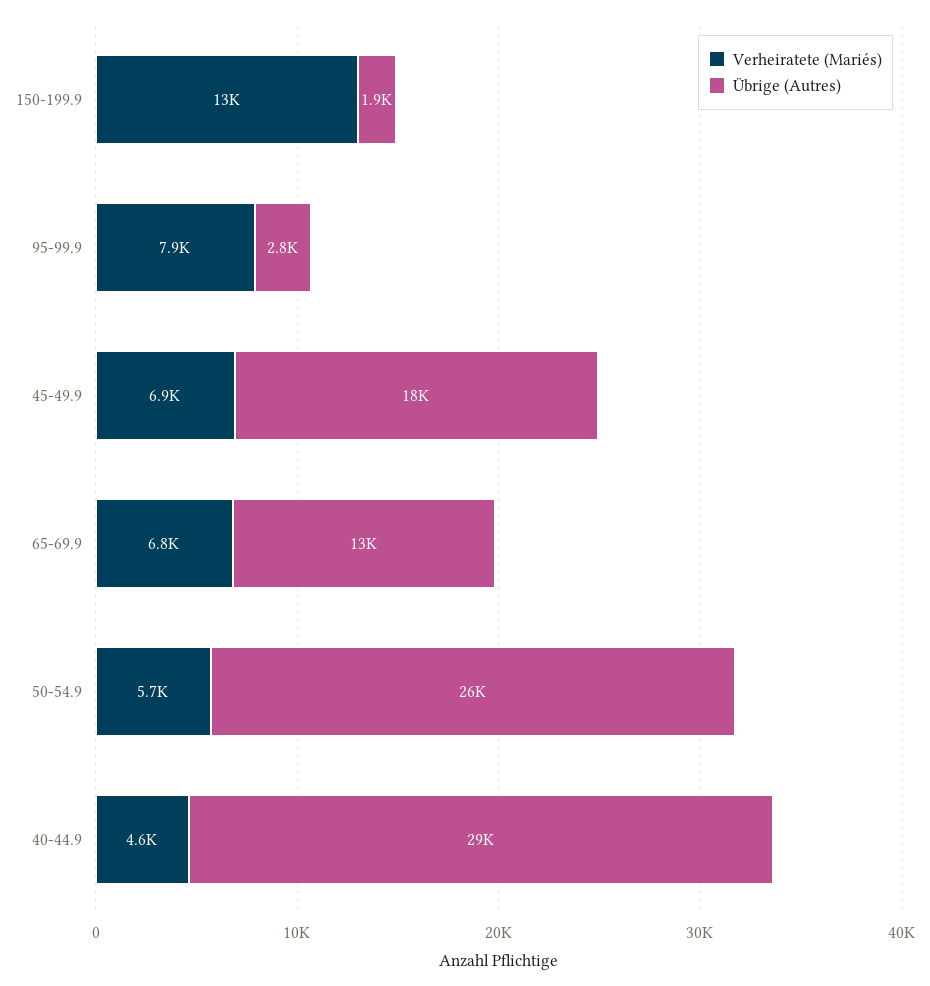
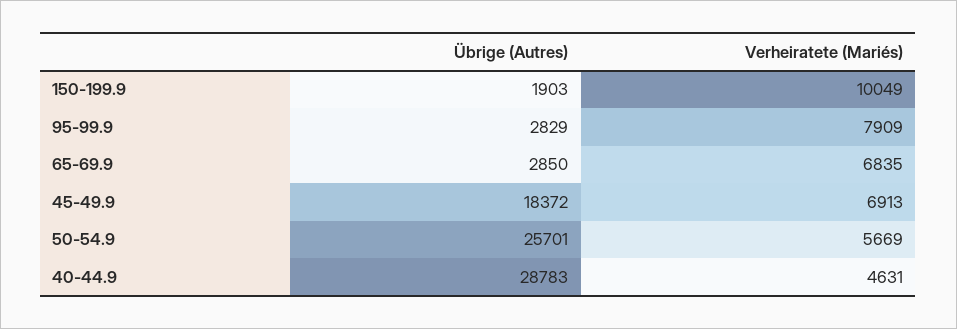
Verheiratete (Mariés), 150-199.9: 13000 -> 10049
Übrige (Autres), 65-69.9: 13000 -> 2850

